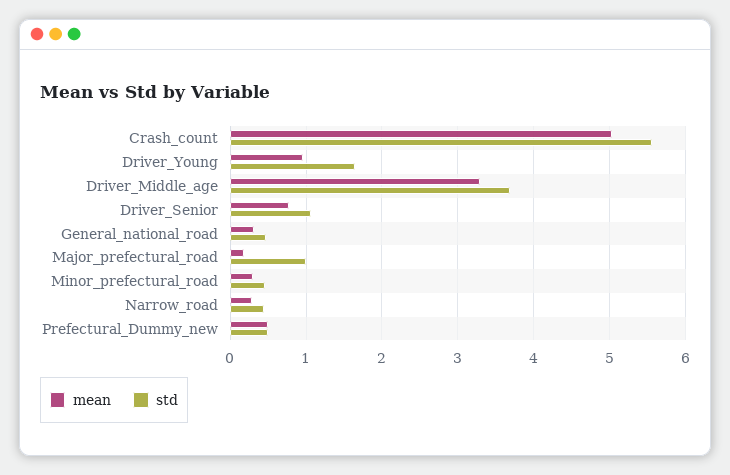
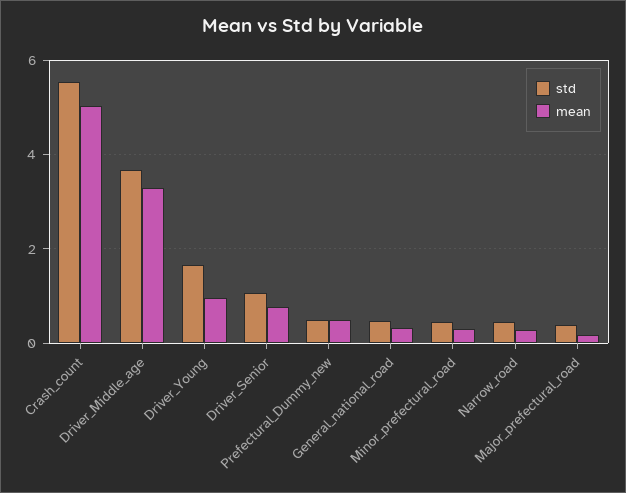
std, Major_prefectural_road: 1 -> 0.4

